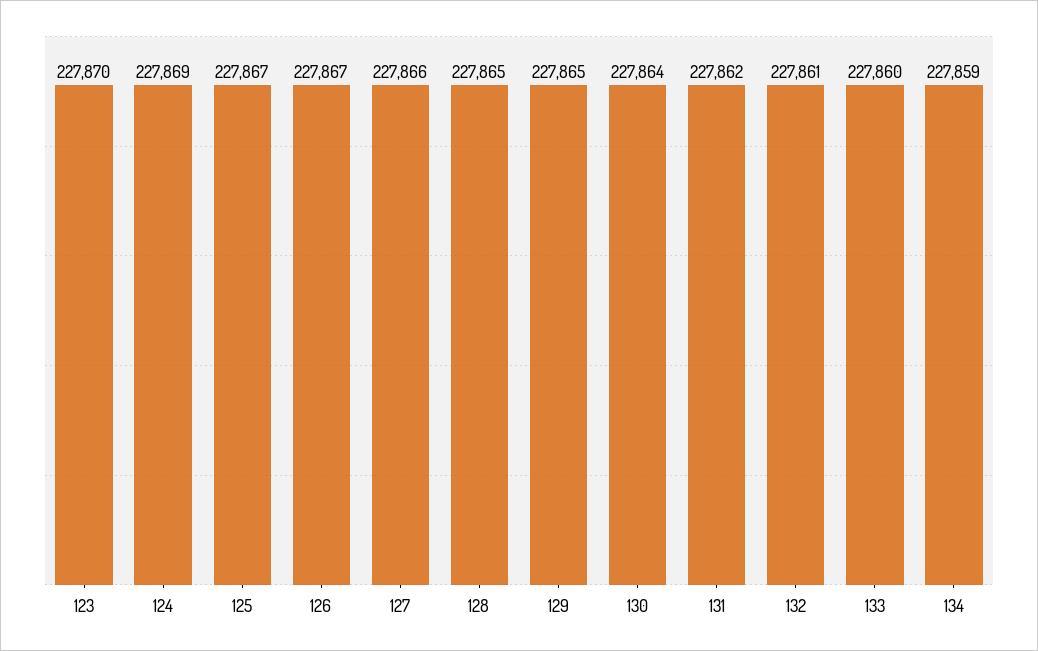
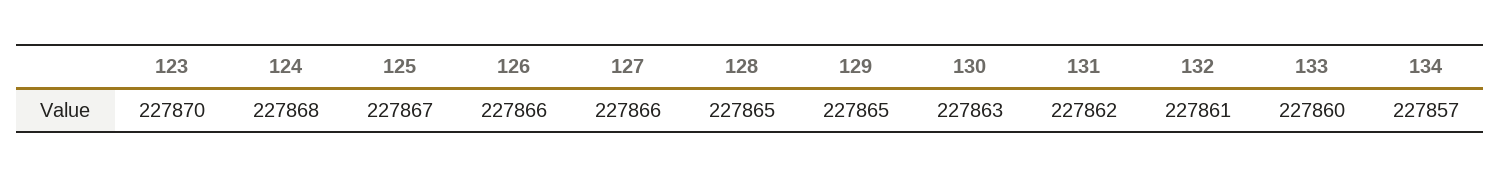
124: 227869 -> 227868
126: 227867 -> 227866
130: 227864 -> 227863
134: 227859 -> 227857

